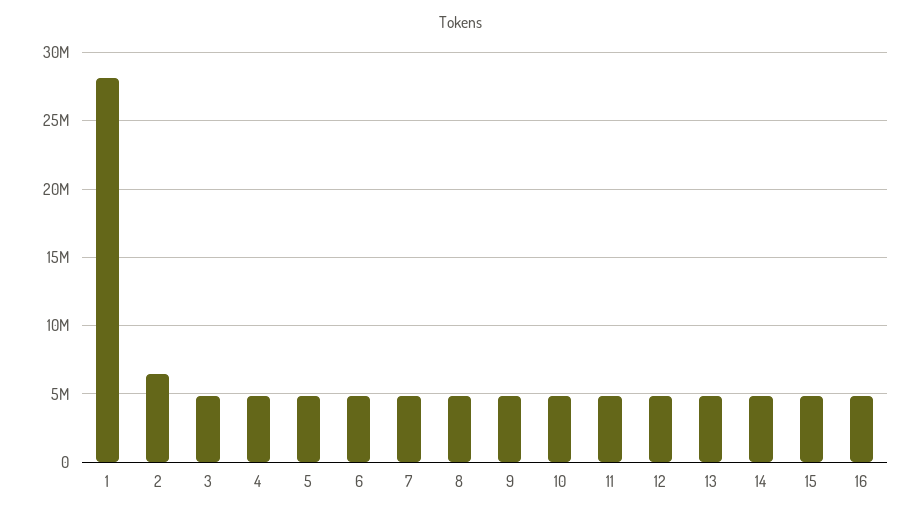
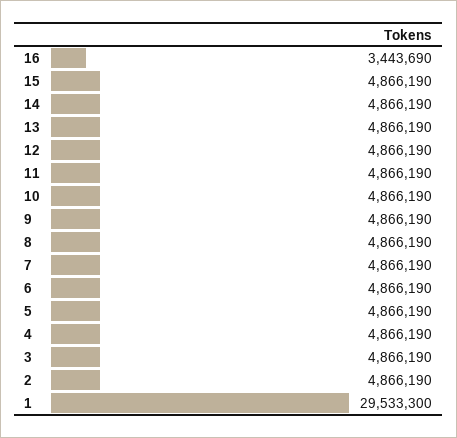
1: 28000000 -> 29533300
2: 6500000 -> 4866190
16: 5000000 -> 3443690

